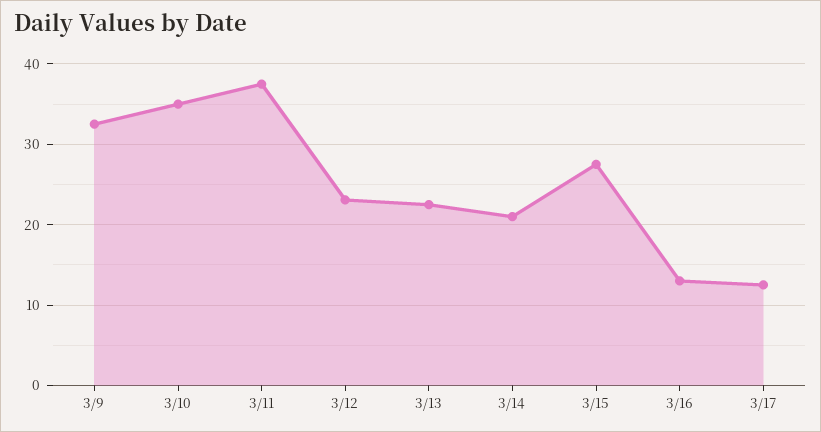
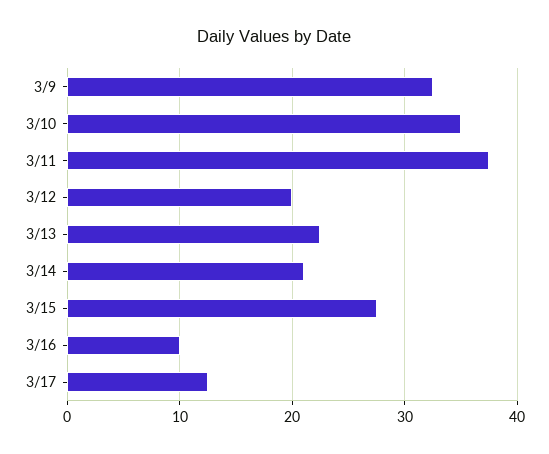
3/12: 23 -> 20
3/16: 13 -> 10

